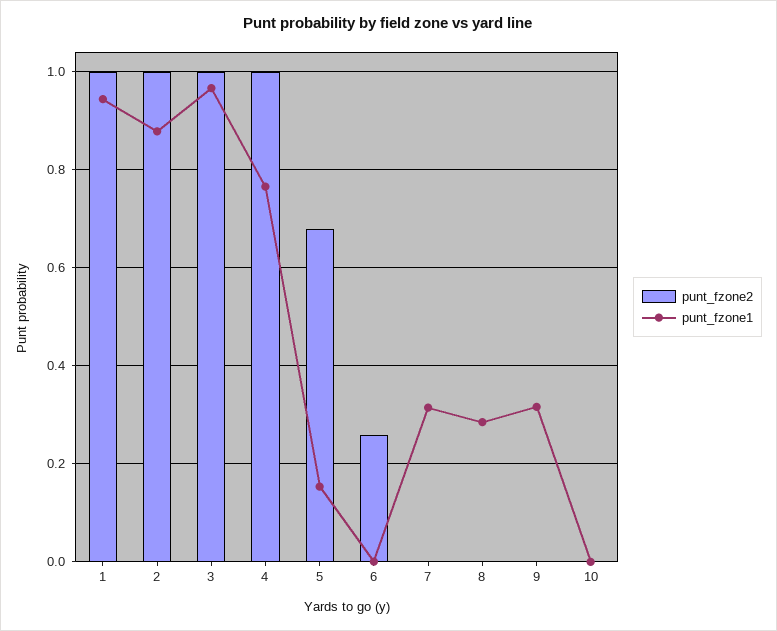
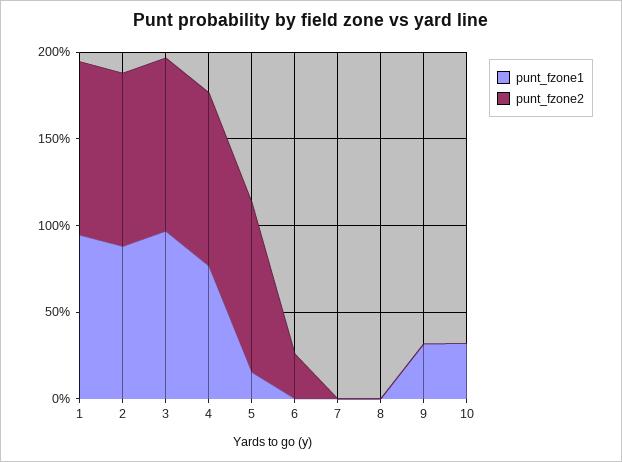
punt_fzone2, 5: 0.68 -> 1
punt_fzone1, 7: 0.32 -> 0
punt_fzone1, 8: 0.28 -> 0
punt_fzone1, 10: 0 -> 0.3

